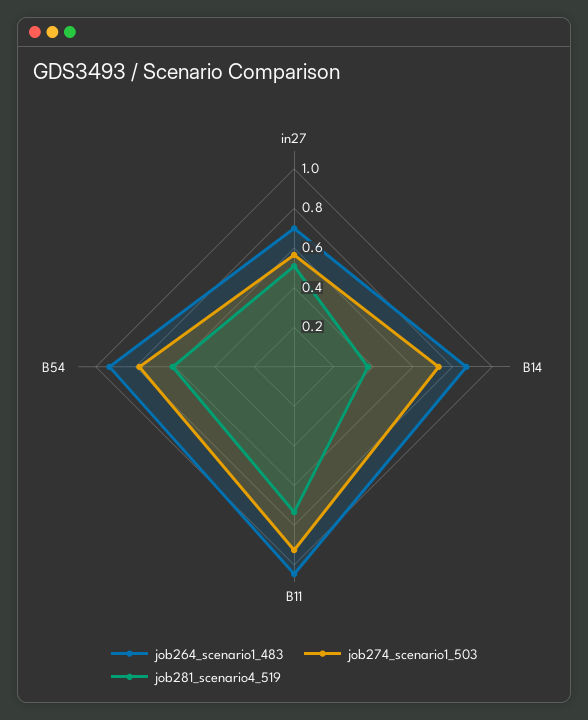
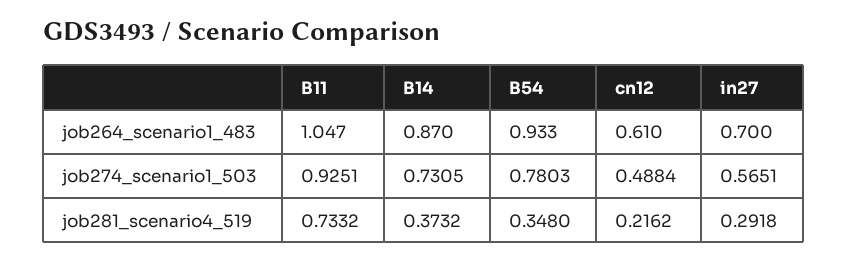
job281_scenario4_519, in27: 0.5 -> 0.2918
job281_scenario4_519, B54: 0.6 -> 0.348
job264_scenario1_483, cn12: none -> 0.61
job274_scenario1_503, cn12: none -> 0.4884
job281_scenario4_519, cn12: none -> 0.2162

